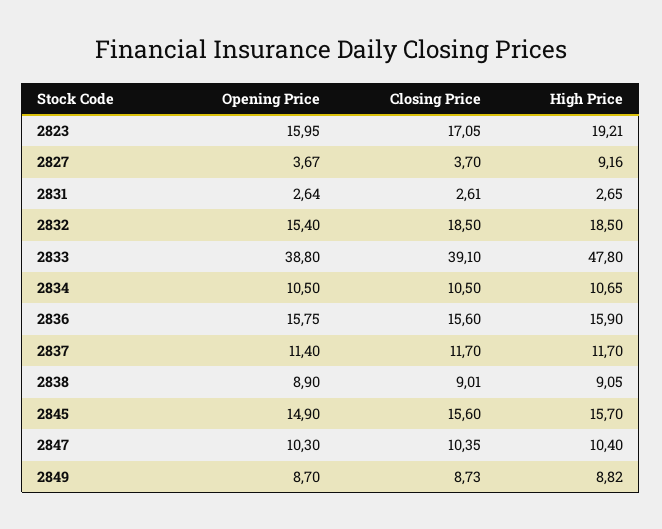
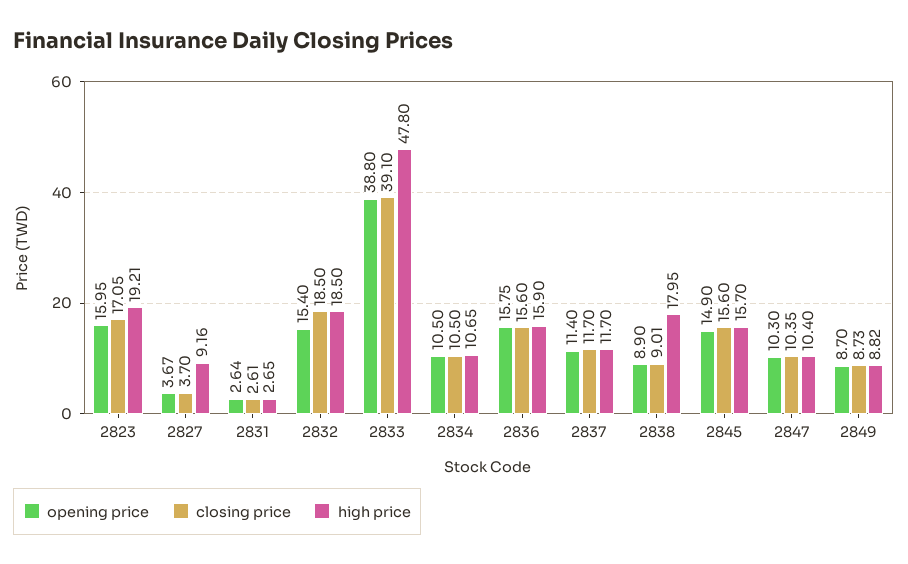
High Price, 2838: 9.05 -> 17.95

